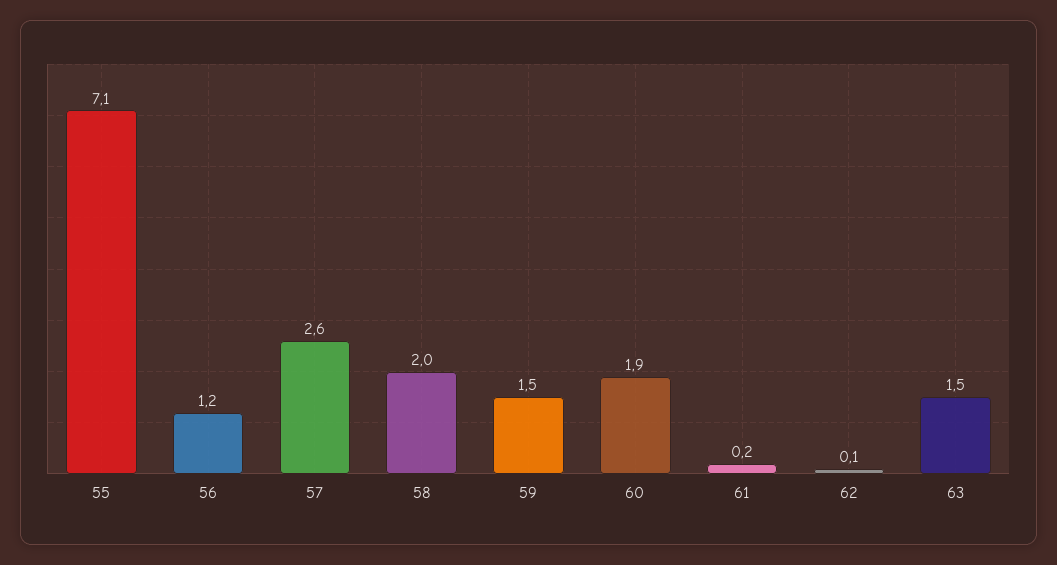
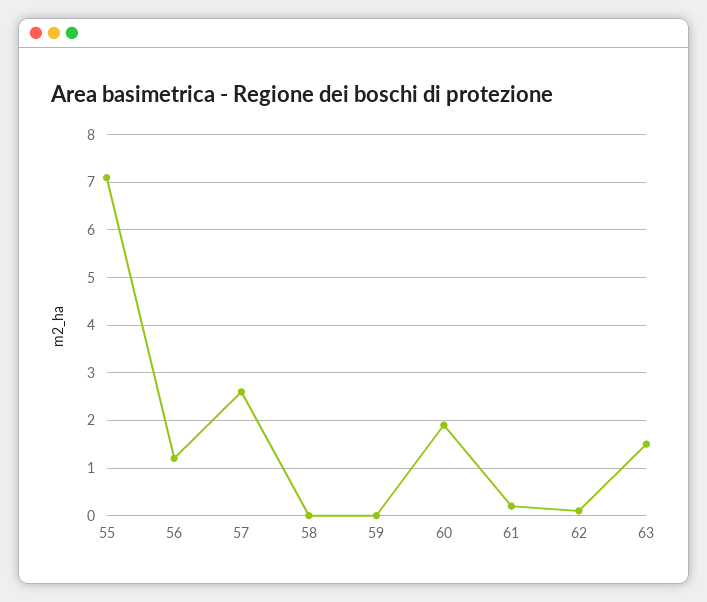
58: 2 -> 0
59: 1.5 -> 0

